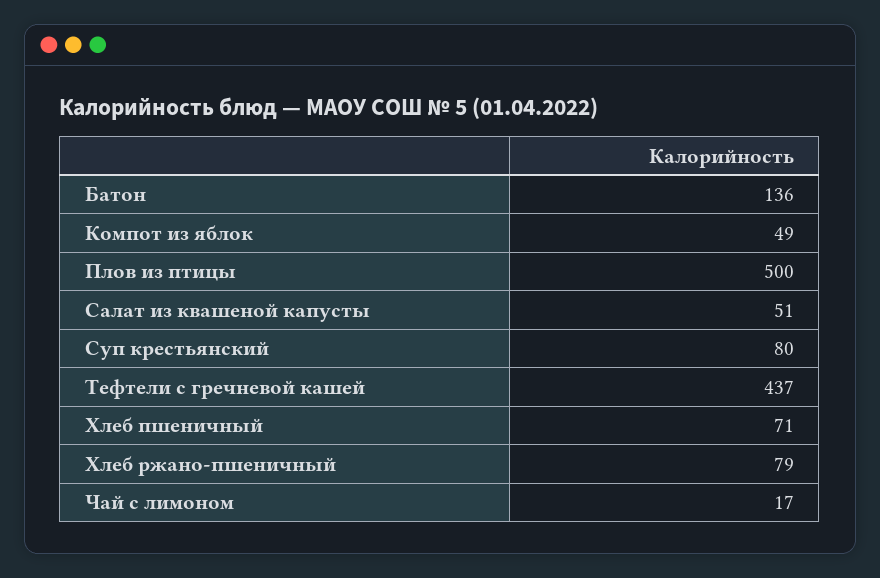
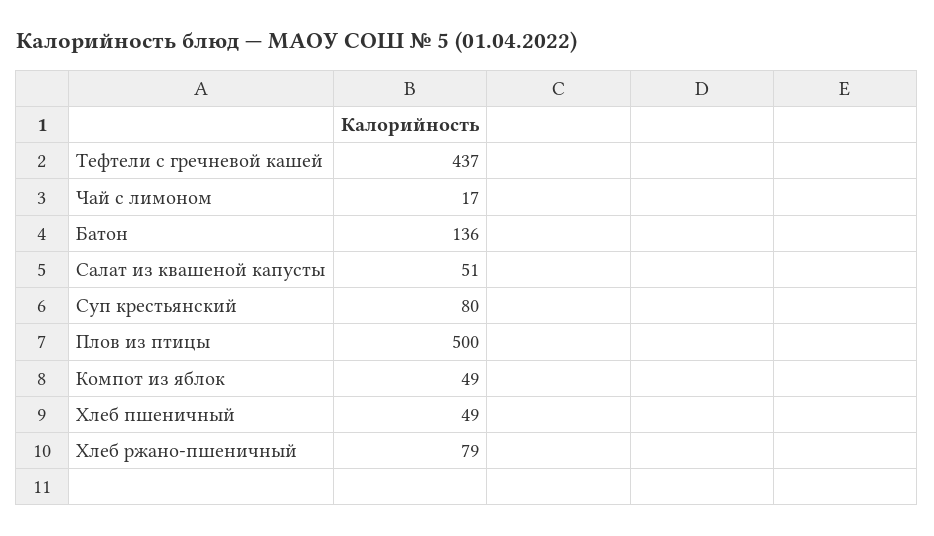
Хлеб пшеничный: 71 -> 49

